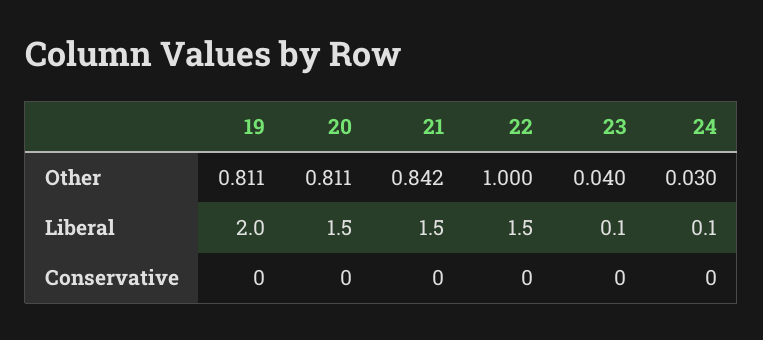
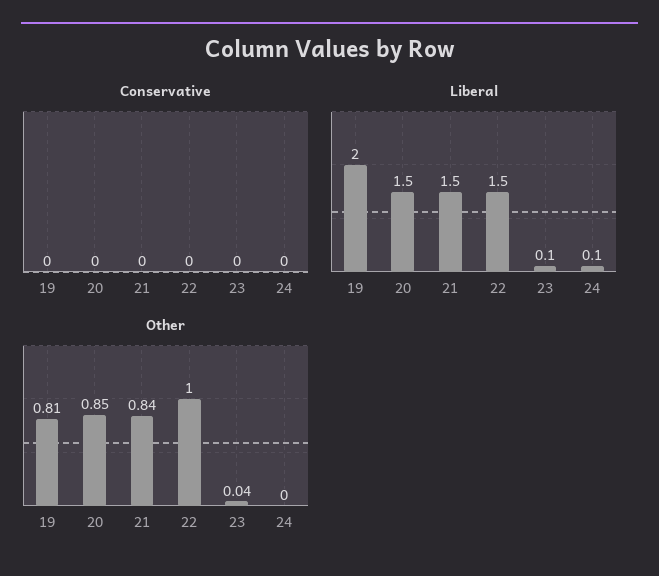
Other, 20: 0.811 -> 0.85
Other, 24: 0.03 -> 0

